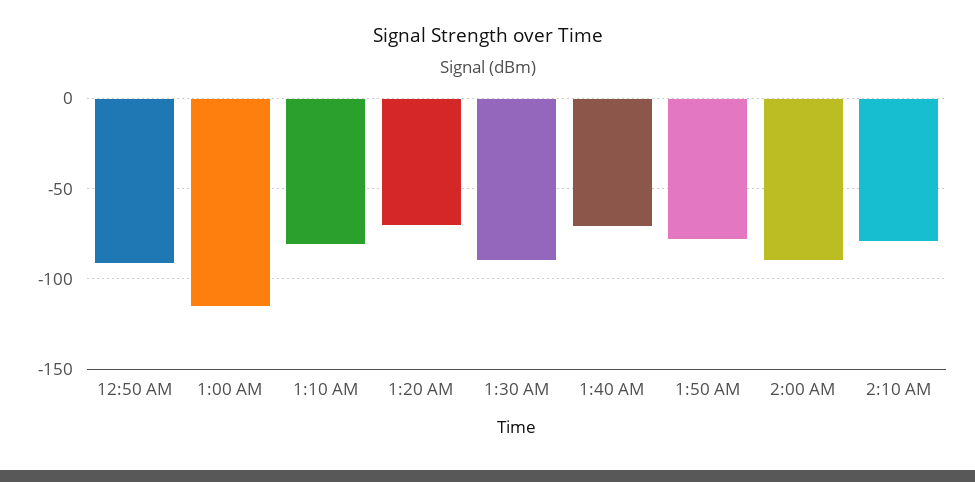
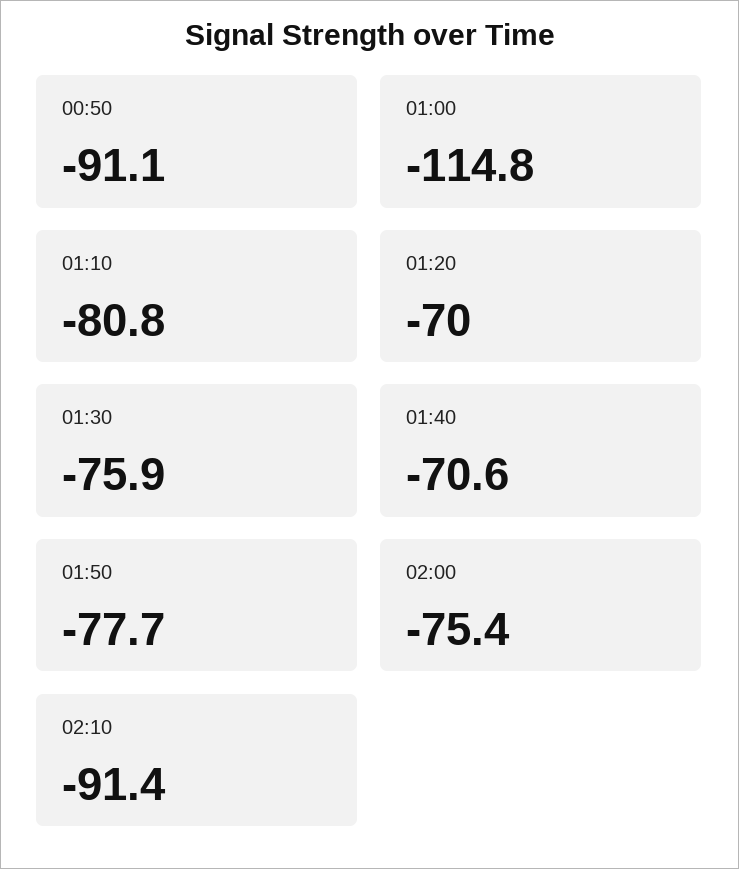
1:30 AM: -90 -> -75.9
2:00 AM: -90 -> -75.4
2:10 AM: -80 -> -91.4

